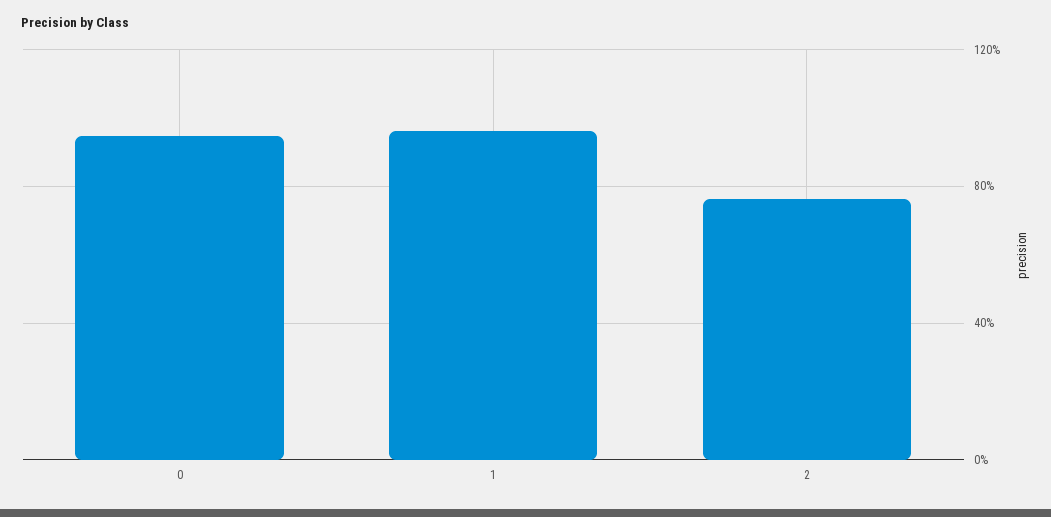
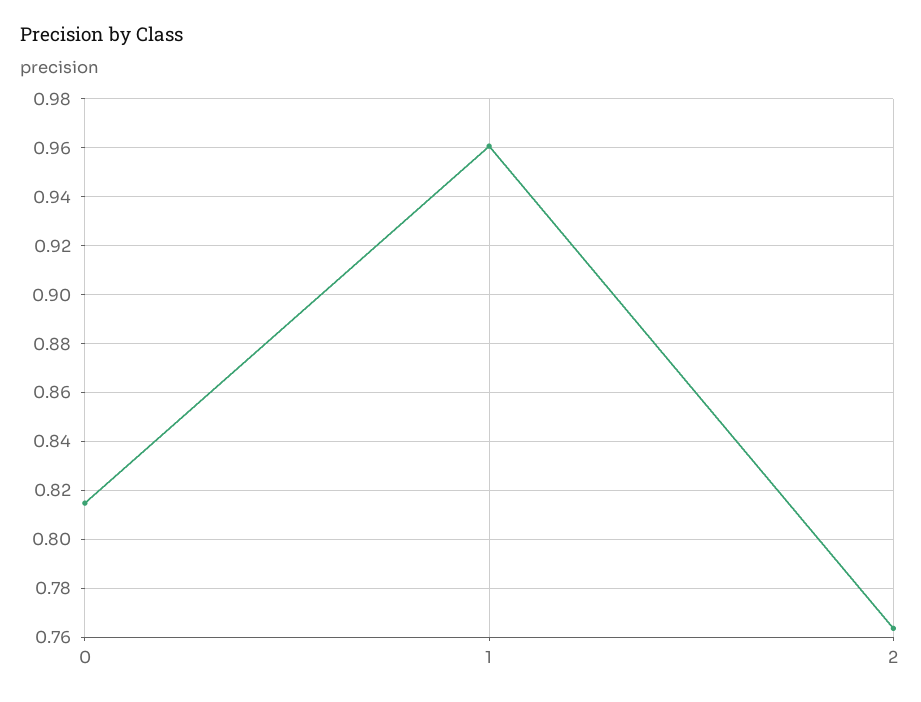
0: 0.95 -> 0.815

